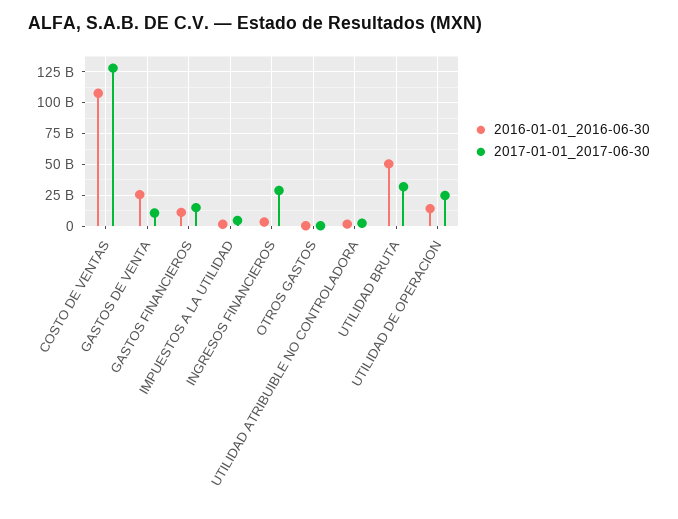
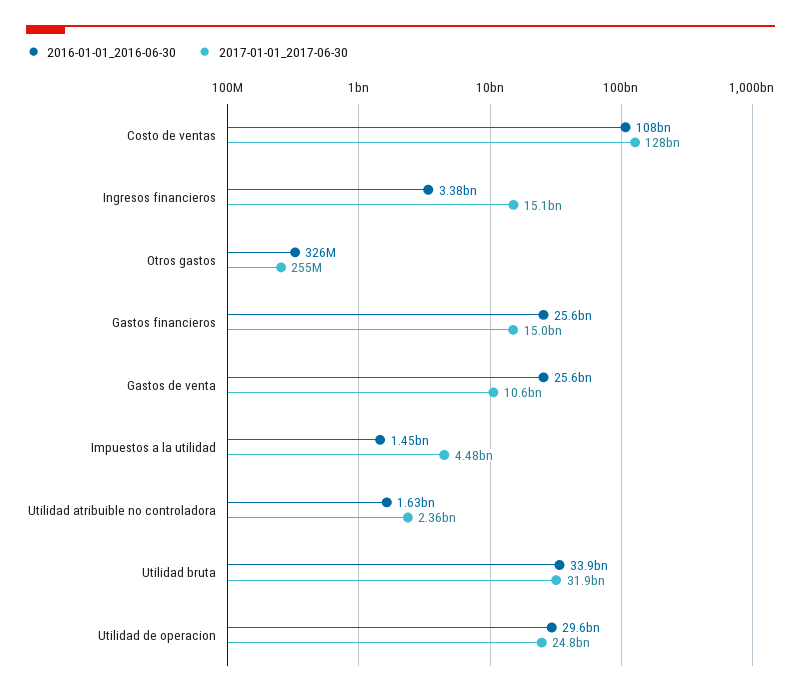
2016-01-01_2016-06-30, GASTOS FINANCIEROS: 10000000000 -> 25600000000
2017-01-01_2017-06-30, INGRESOS FINANCIEROS: 30000000000 -> 15100000000
2016-01-01_2016-06-30, UTILIDAD BRUTA: 50000000000 -> 33900000000
2016-01-01_2016-06-30, UTILIDAD DE OPERACION: 15000000000 -> 29600000000

